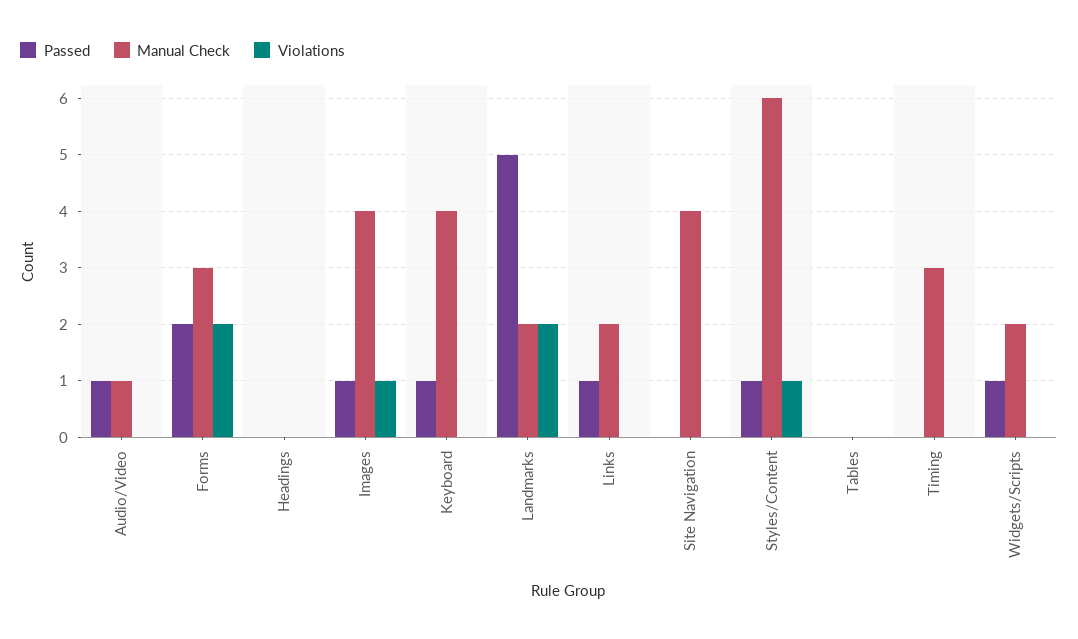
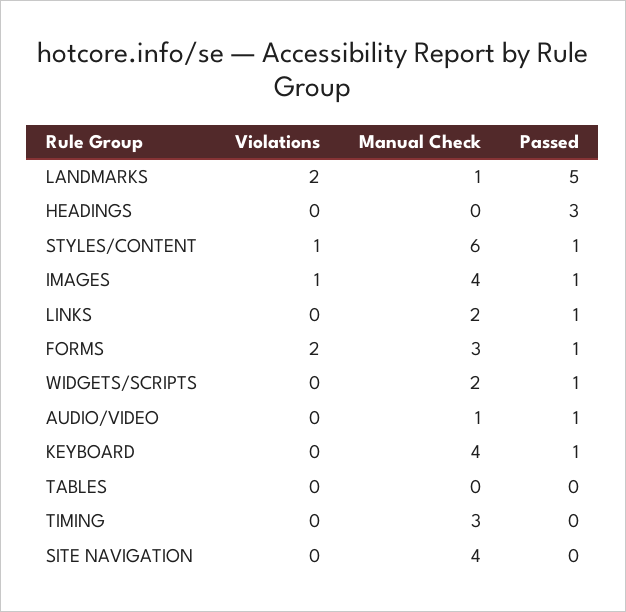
Passed, Forms: 2 -> 1
Passed, Headings: 0 -> 3
Manual Check, Landmarks: 2 -> 1

